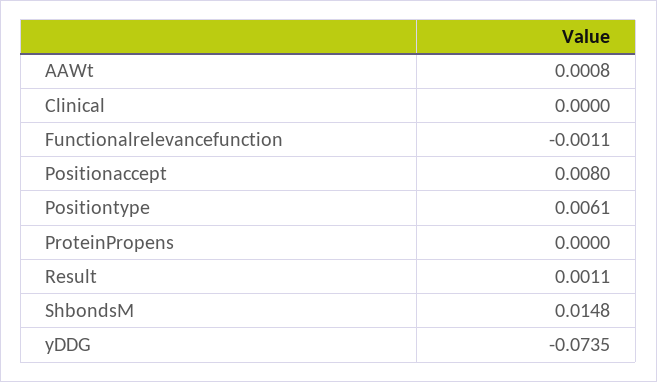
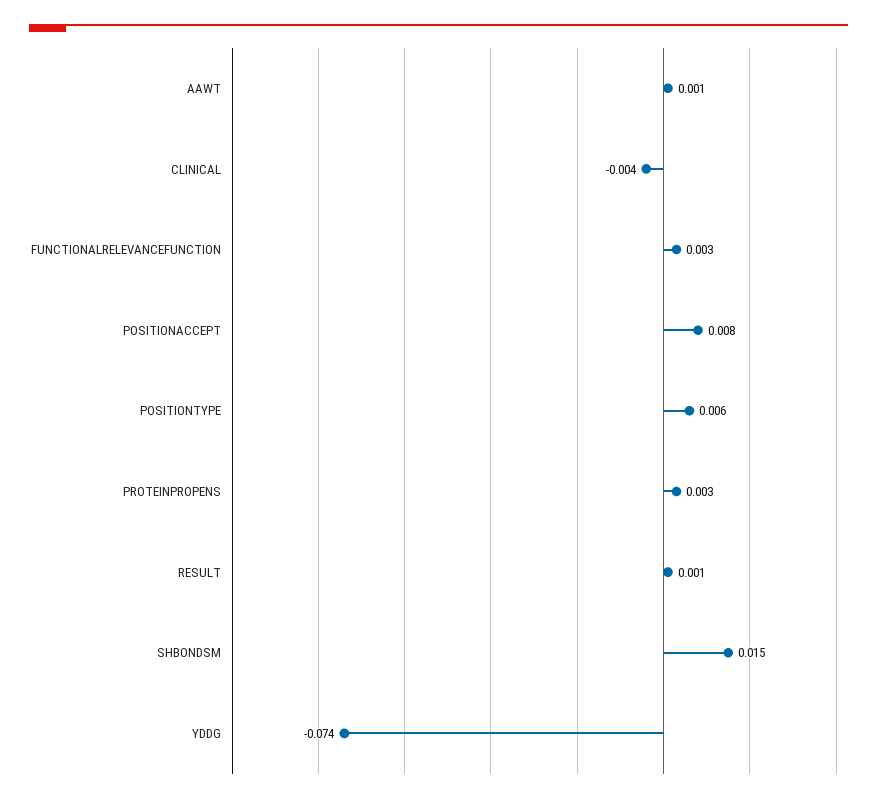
Clinical: 0 -> -0.004
Functionalrelevancefunction: -0.0011 -> 0.003
ProteinPropens: 0 -> 0.003

